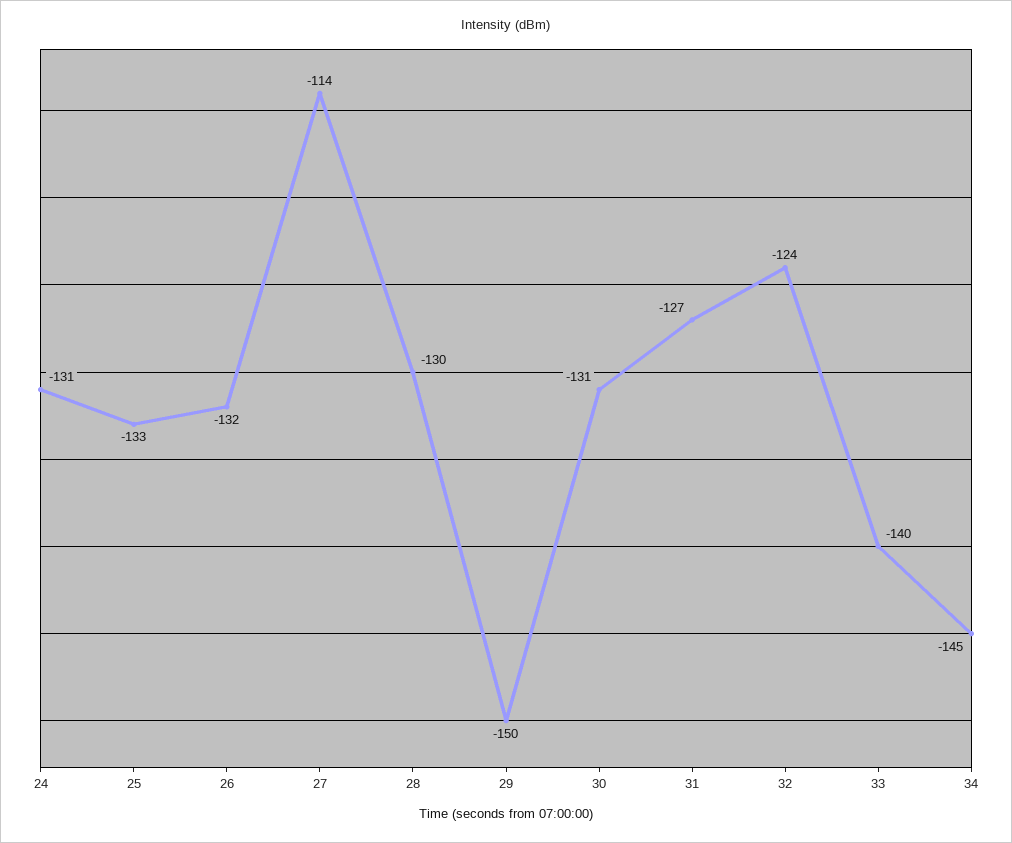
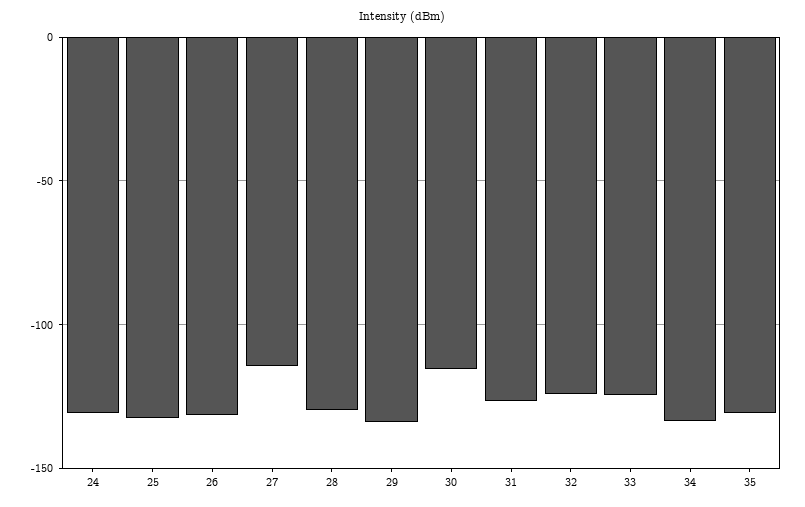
29: -150 -> -135
30: -131 -> -115
33: -140 -> -125
34: -145 -> -135
35: none -> -130

